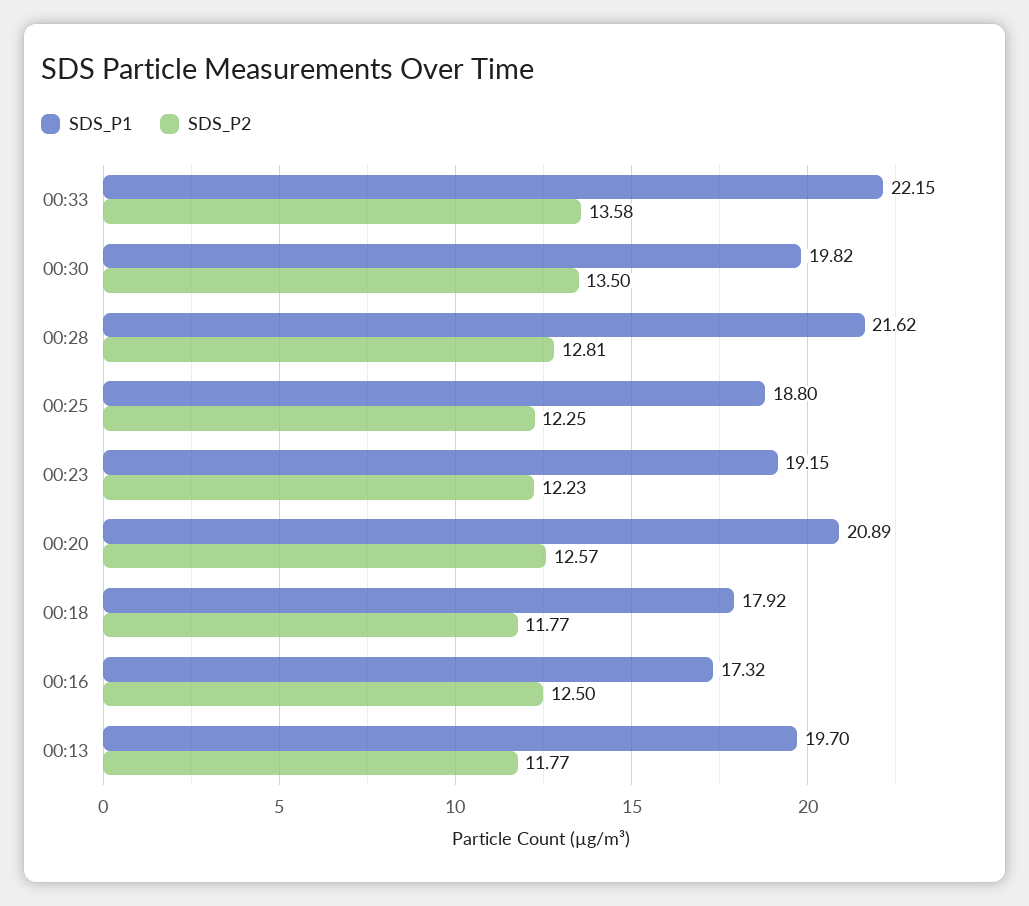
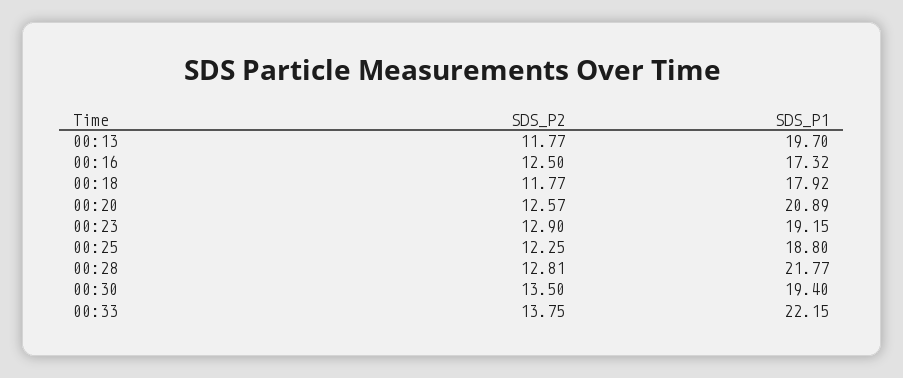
SDS_P2, 00:33: 13.58 -> 13.75
SDS_P1, 00:30: 19.82 -> 19.4
SDS_P1, 00:28: 21.62 -> 21.77
SDS_P2, 00:23: 12.23 -> 12.9

